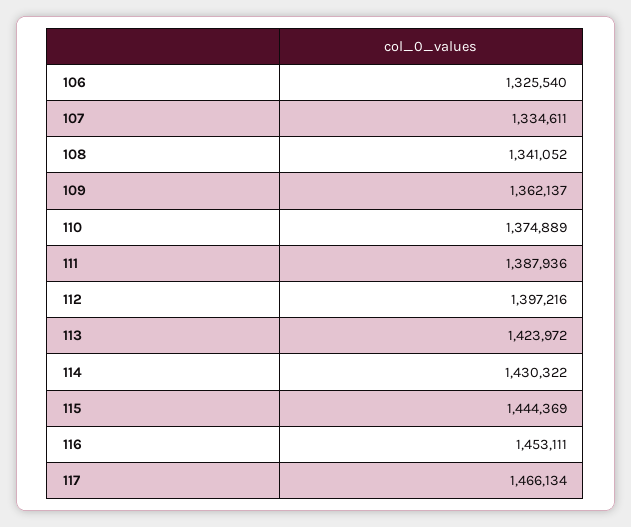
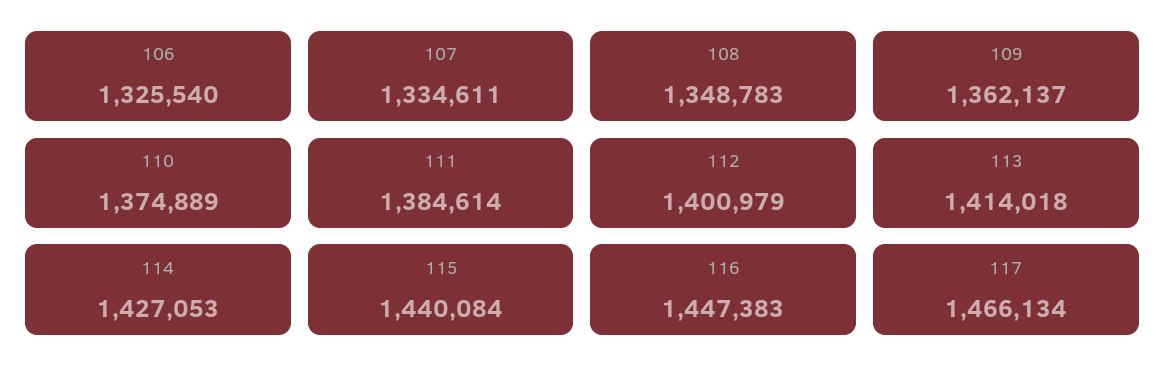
108: 1341052 -> 1348783
111: 1387936 -> 1384614
112: 1397216 -> 1400979
113: 1423972 -> 1414018
114: 1430322 -> 1427053
115: 1444369 -> 1440084
116: 1453111 -> 1447383

